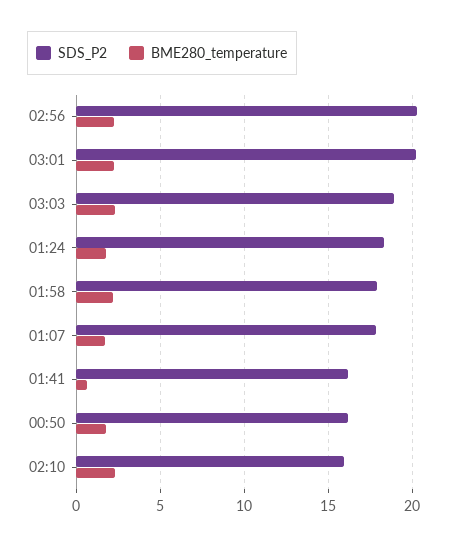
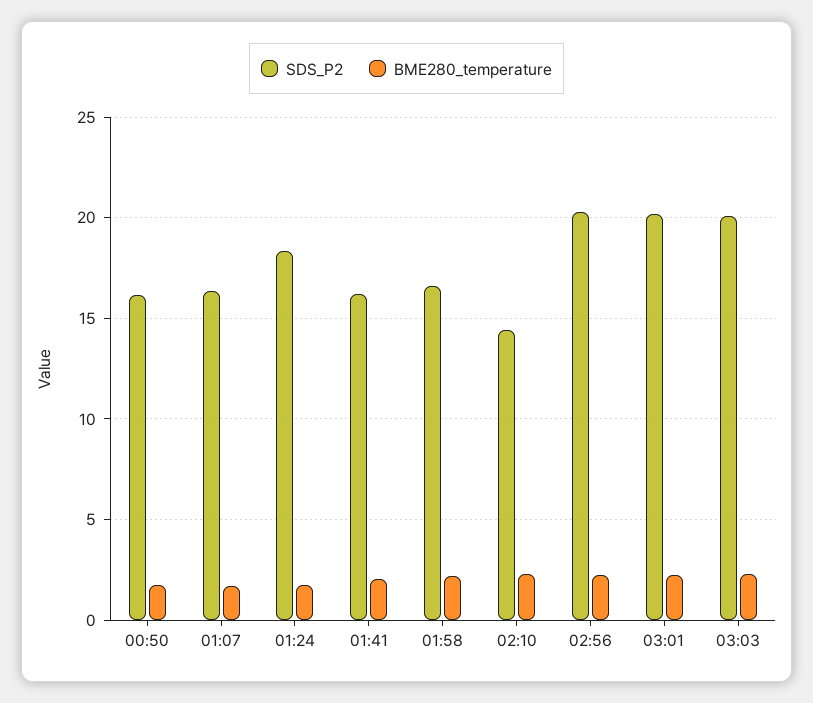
SDS_P2, 03:03: 19 -> 20
SDS_P2, 01:58: 18 -> 16.5
SDS_P2, 01:07: 18 -> 16.5
BME280_temperature, 01:41: 0.5 -> 2
SDS_P2, 02:10: 16 -> 14.5

